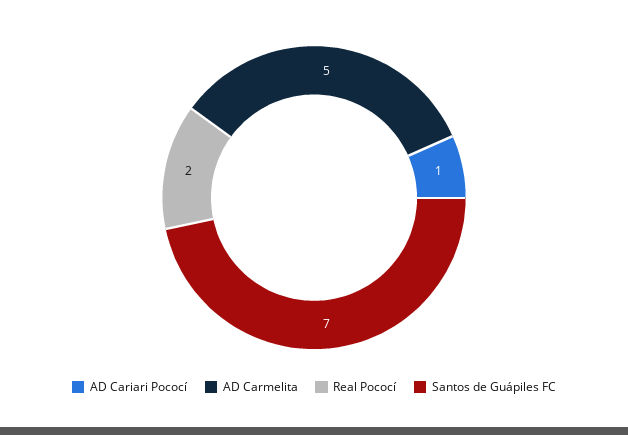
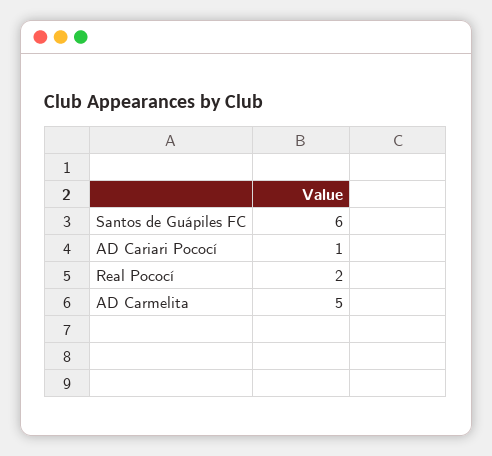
Santos de Guápiles FC: 7 -> 6

